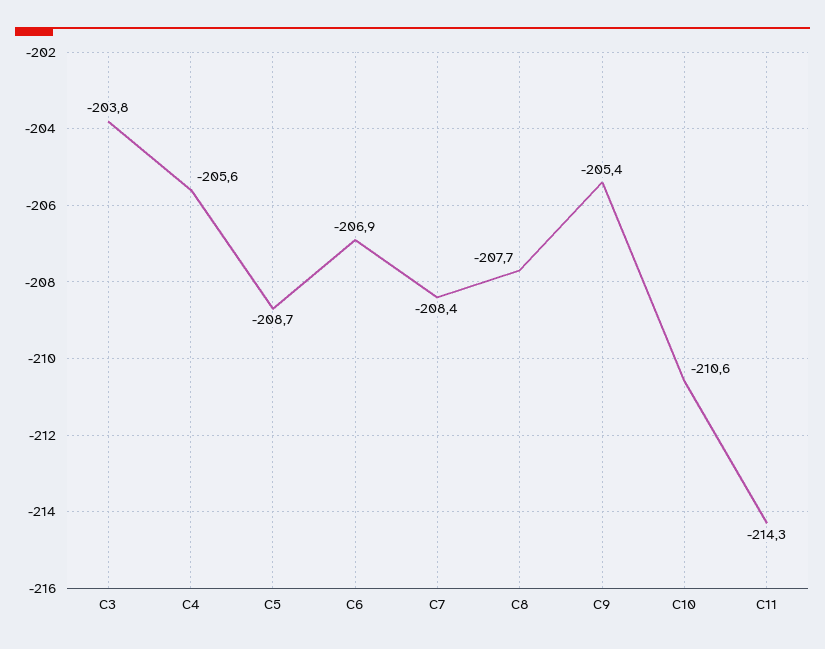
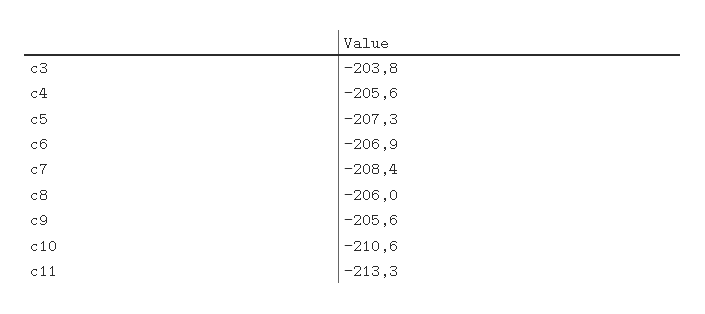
C5: -208.7 -> -207.3
C8: -207.7 -> -206
C9: -205.4 -> -205.6
C11: -214.3 -> -213.3

